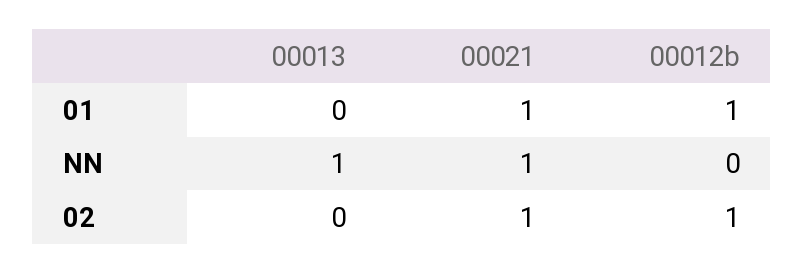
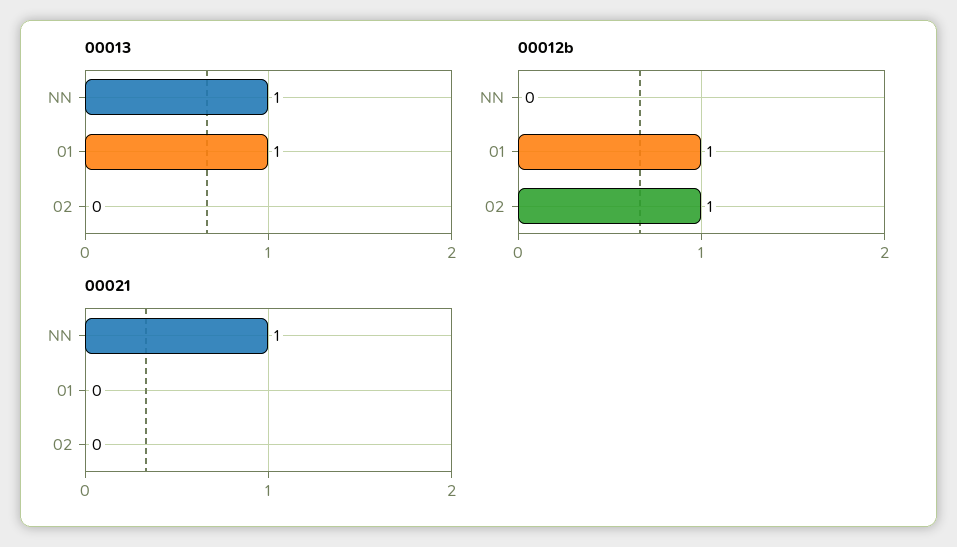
00013, 01: 0 -> 1
00021, 01: 1 -> 0
00021, 02: 1 -> 0

